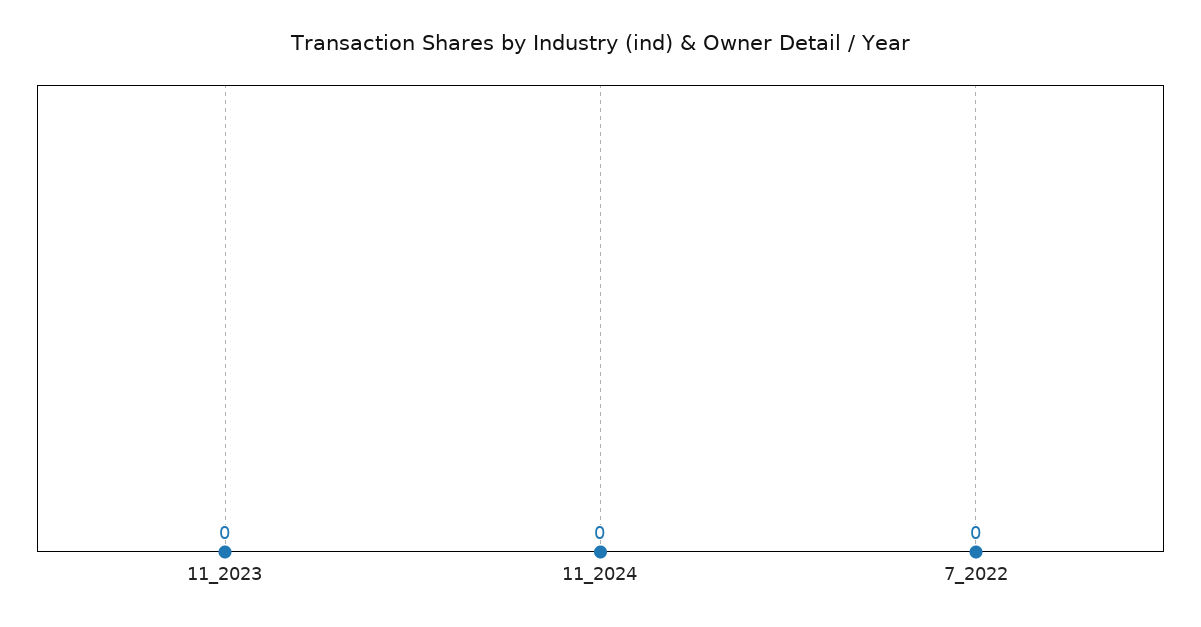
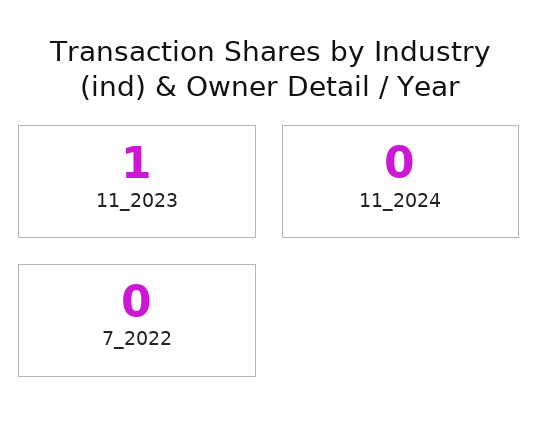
11_2023: 0 -> 1

